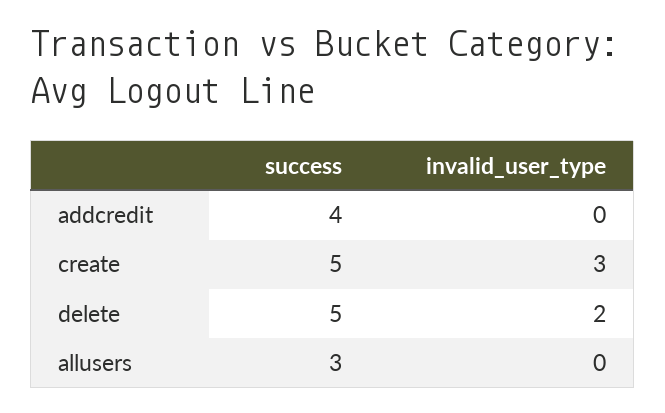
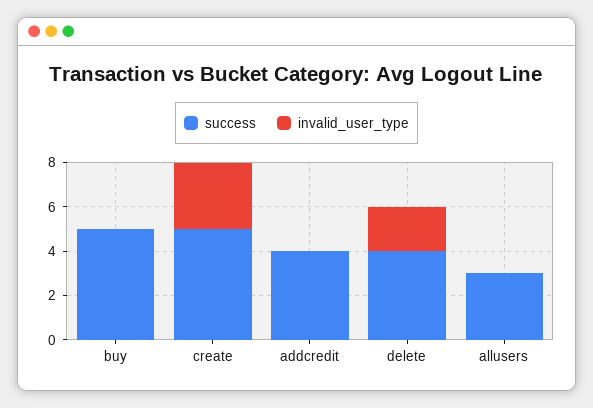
success, delete: 5 -> 4
success, buy: none -> 5
invalid_user_type, buy: none -> 0

